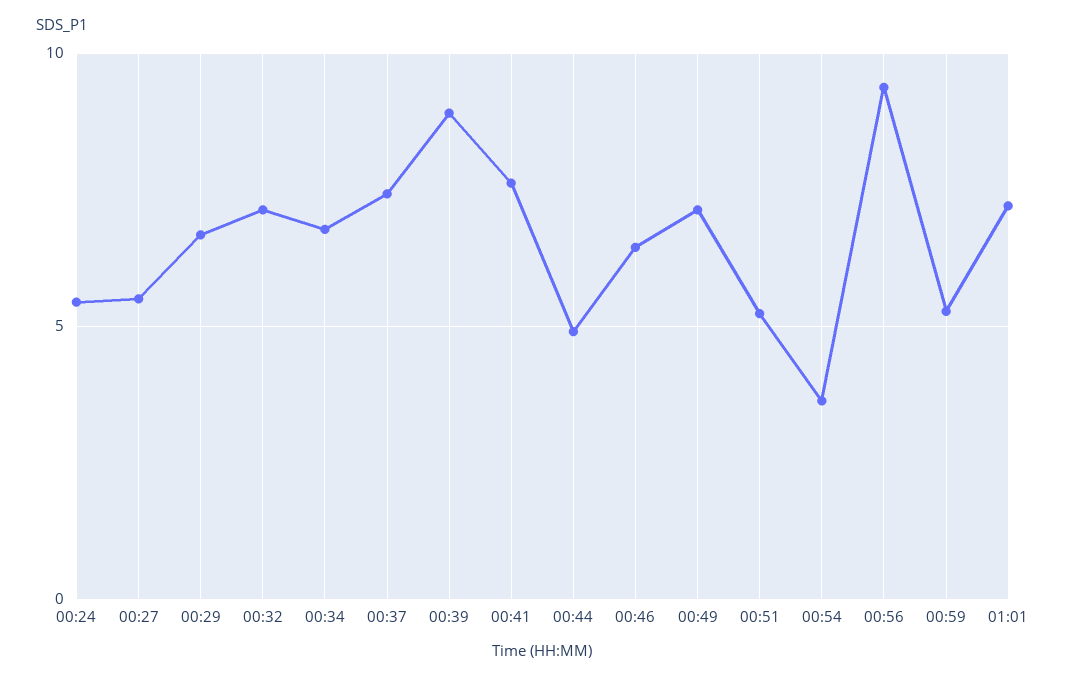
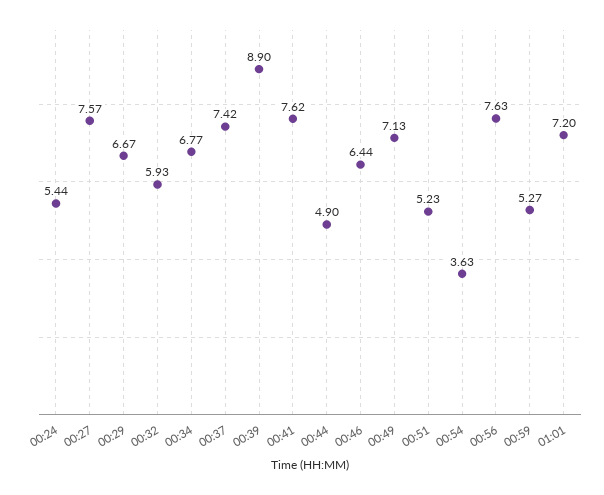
00:27: 5.5 -> 7.57
00:32: 7 -> 5.93
00:56: 9.5 -> 7.63

